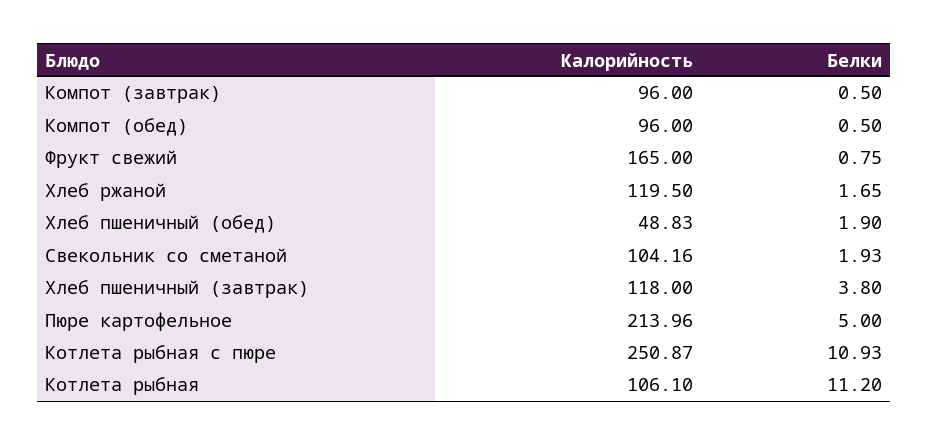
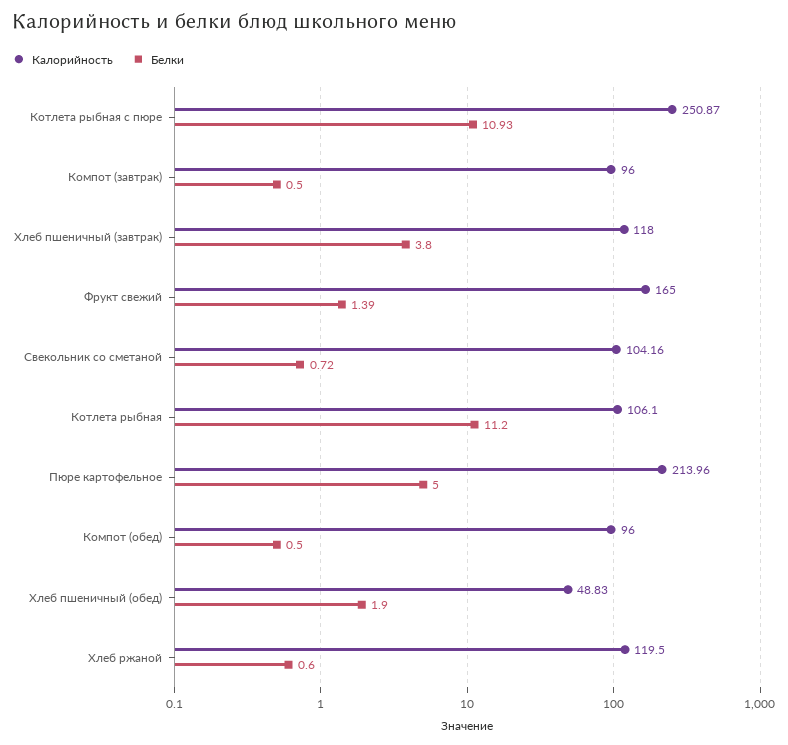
Белки, Фрукт свежий: 0.75 -> 1.39
Белки, Хлеб ржаной: 1.65 -> 0.6
Белки, Свекольник со сметаной: 1.93 -> 0.72

